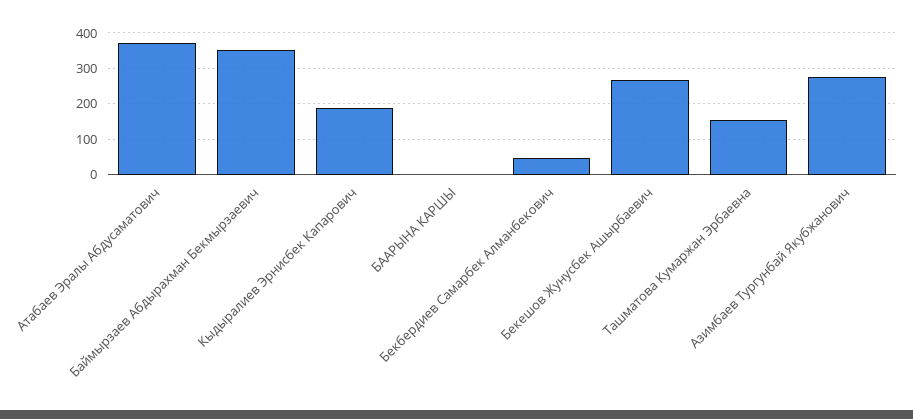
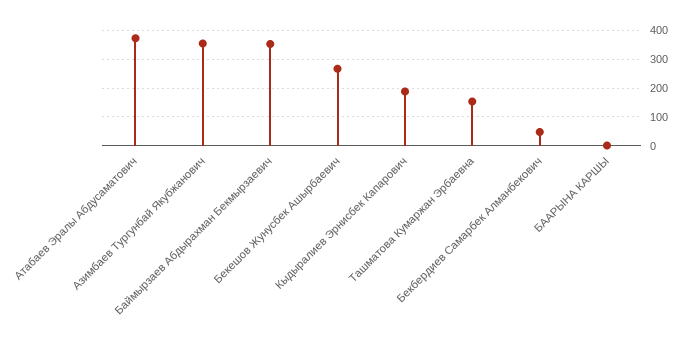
Азимбаев Тургунбай Якубжанович: 280 -> 350

